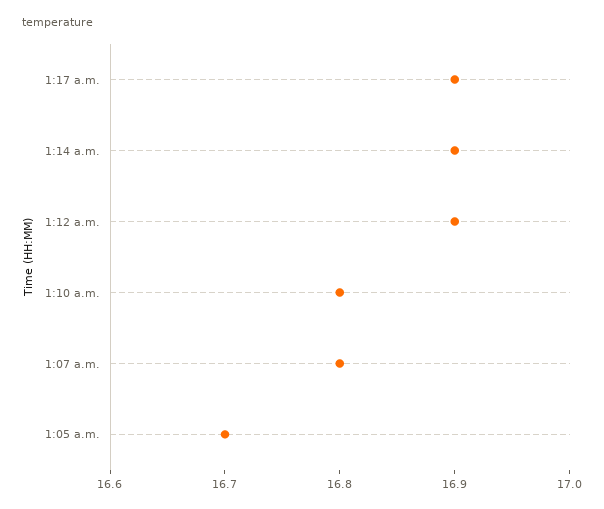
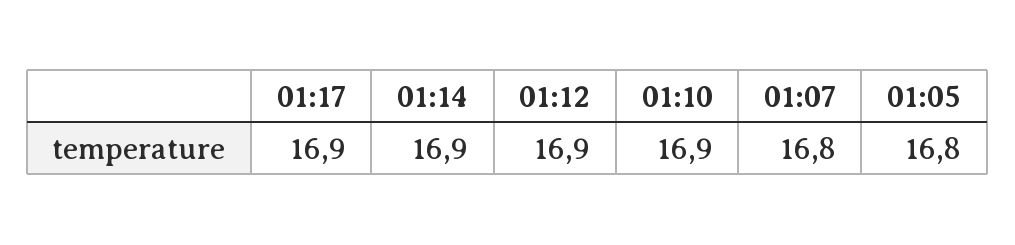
1:10 a.m.: 16.8 -> 16.9
1:05 a.m.: 16.7 -> 16.8

